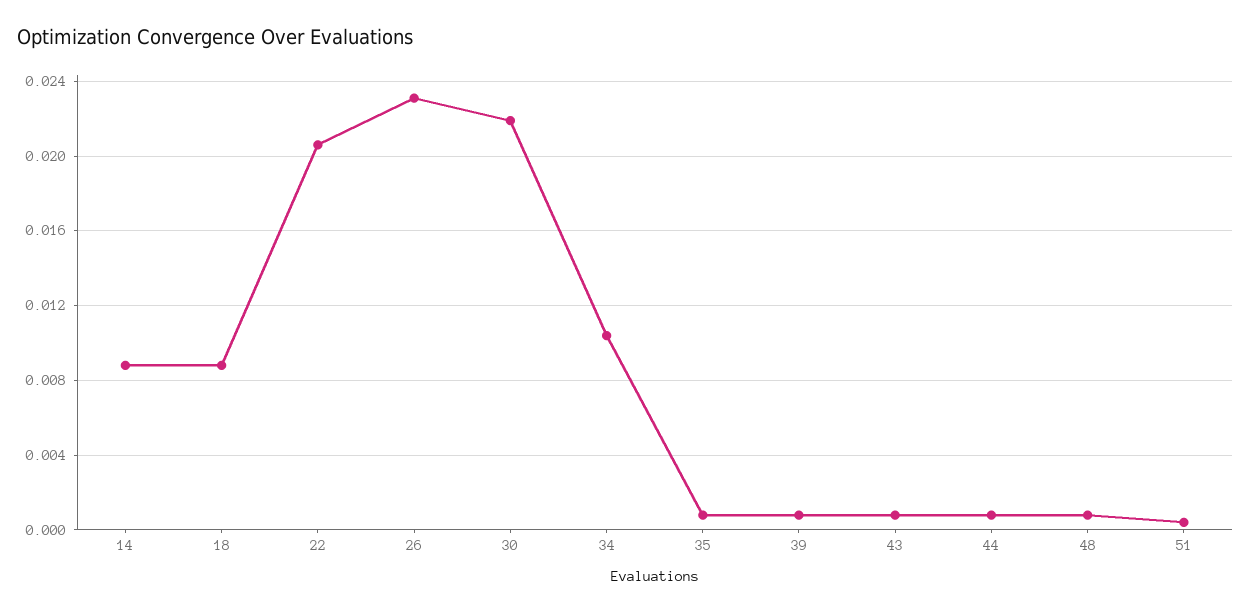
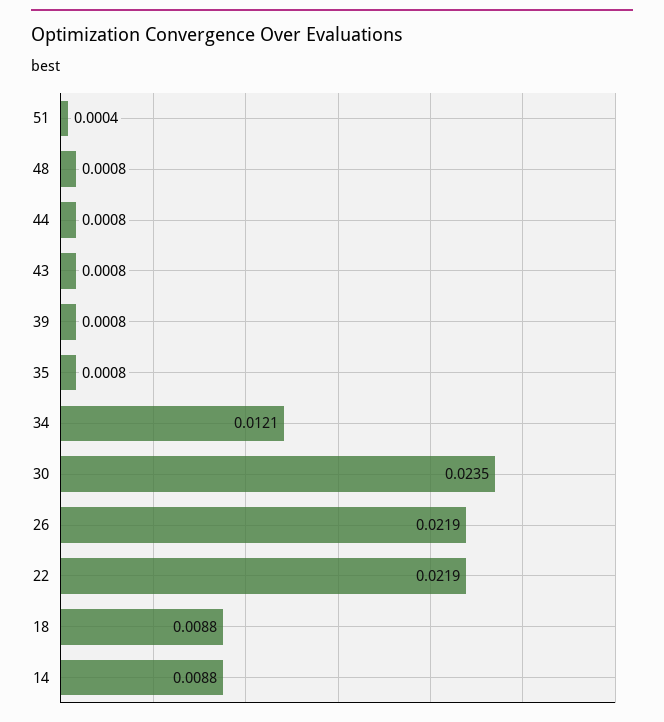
22: 0.0205 -> 0.0219
26: 0.023 -> 0.0219
30: 0.022 -> 0.0235
34: 0.0105 -> 0.0121

